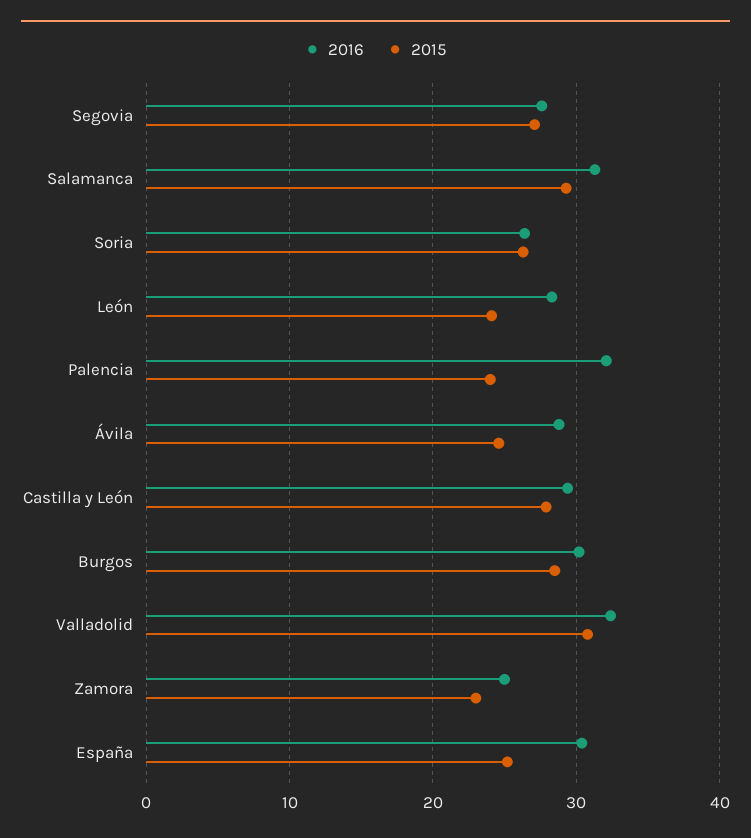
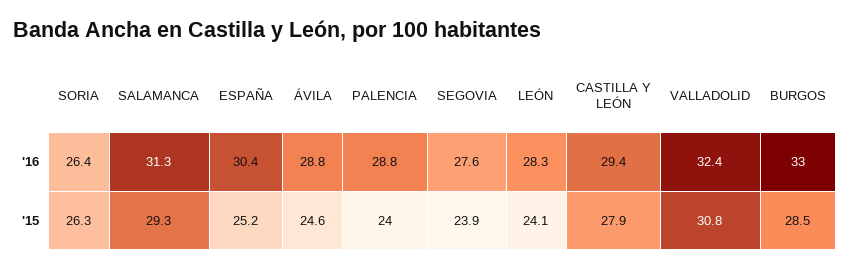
2015, Segovia: 27 -> 23.9
2016, Palencia: 32 -> 28.8
2016, Burgos: 30 -> 33
2016, Zamora: 25 -> none
2015, Zamora: 23 -> none

